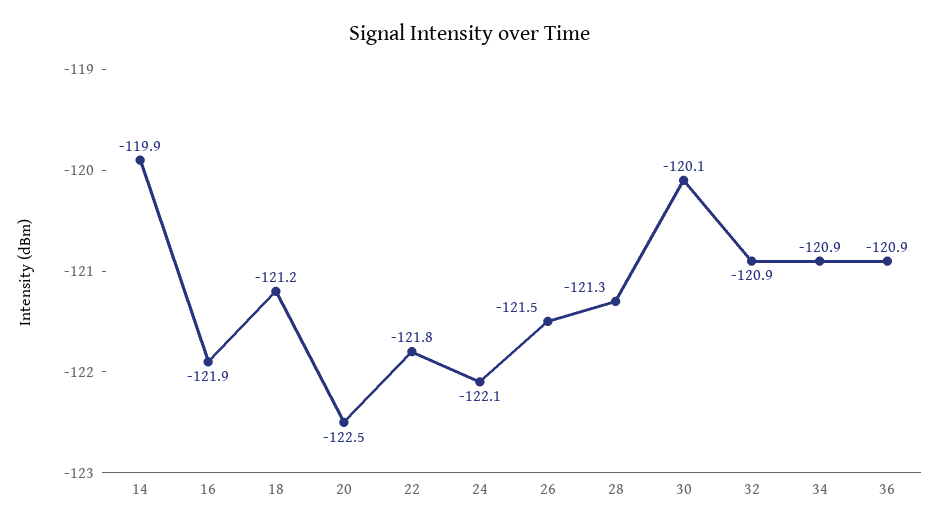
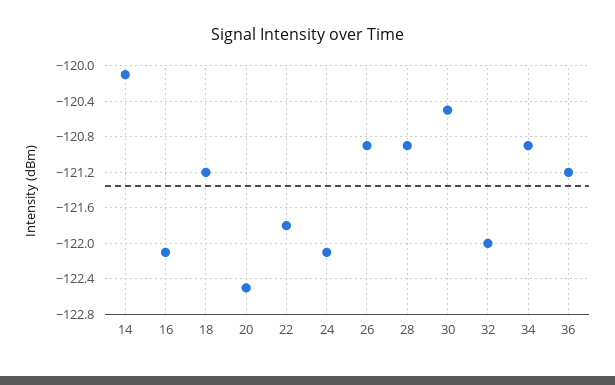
14: -119.9 -> -120.1
16: -121.9 -> -122.1
26: -121.5 -> -120.9
28: -121.3 -> -120.9
30: -120.1 -> -120.5
32: -120.9 -> -122
36: -120.9 -> -121.2

